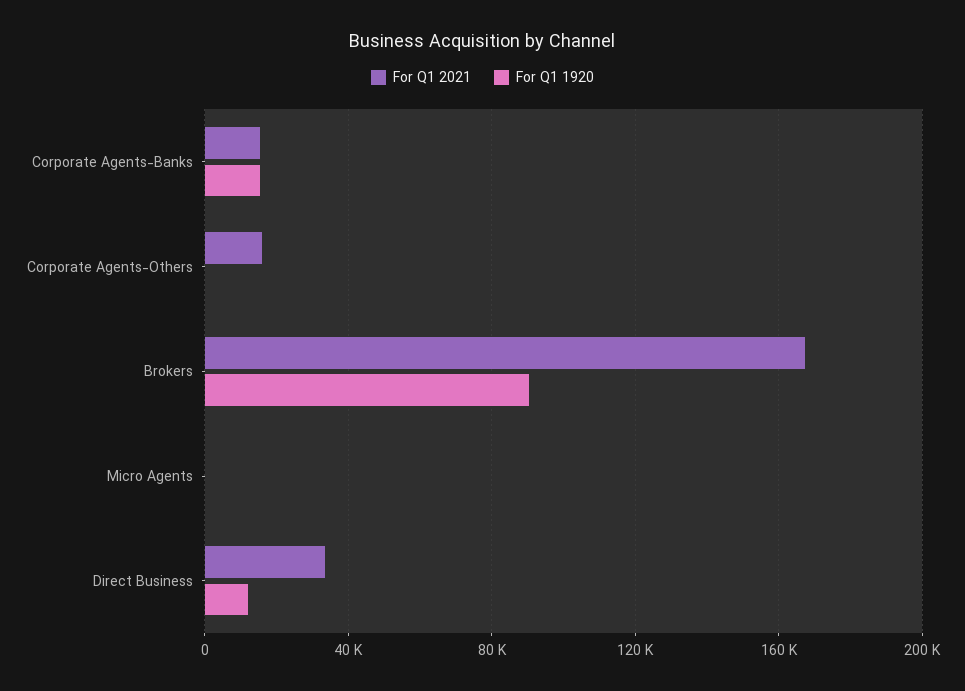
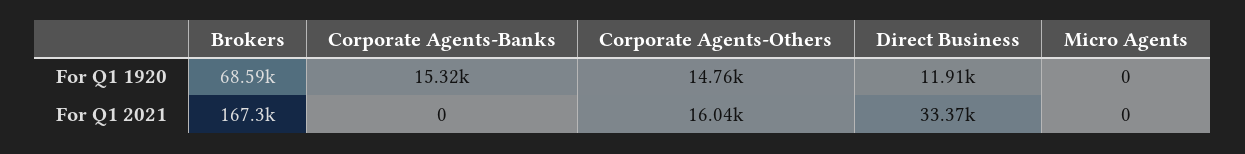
For Q1 2021, Corporate Agents-Banks: 15000 -> 0
For Q1 1920, Corporate Agents-Others: 0 -> 14760
For Q1 1920, Brokers: 90000 -> 68590

